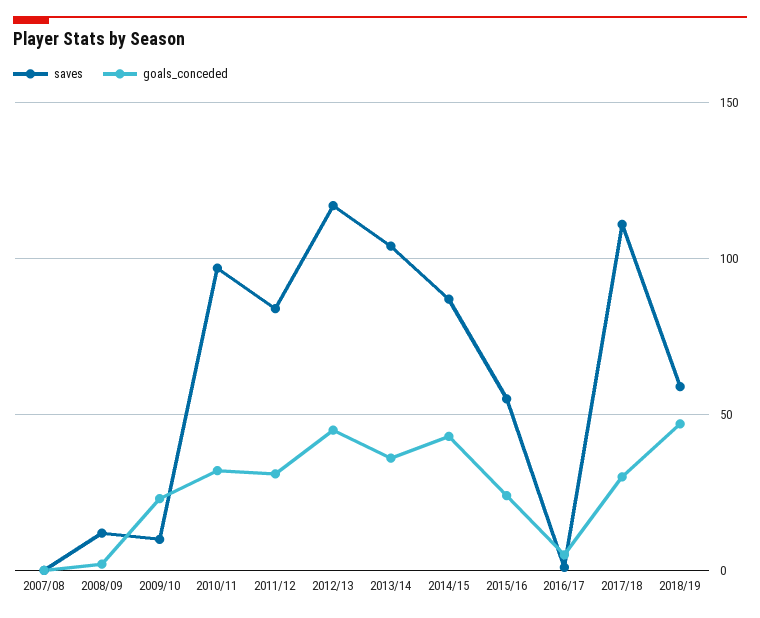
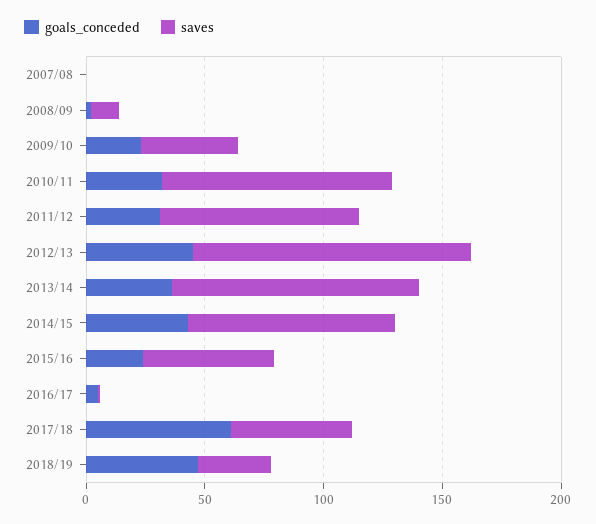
saves, 2009/10: 10 -> 40
saves, 2017/18: 110 -> 50
goals_conceded, 2017/18: 30 -> 60
saves, 2018/19: 60 -> 30

